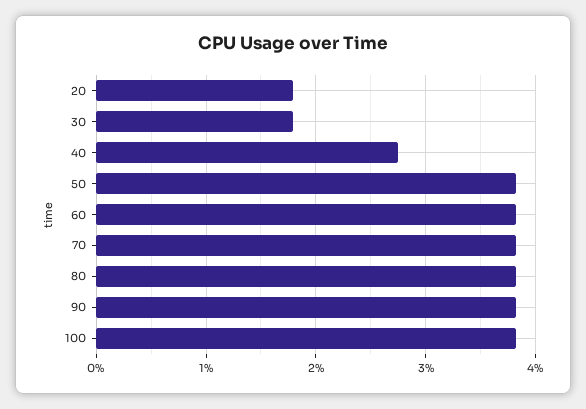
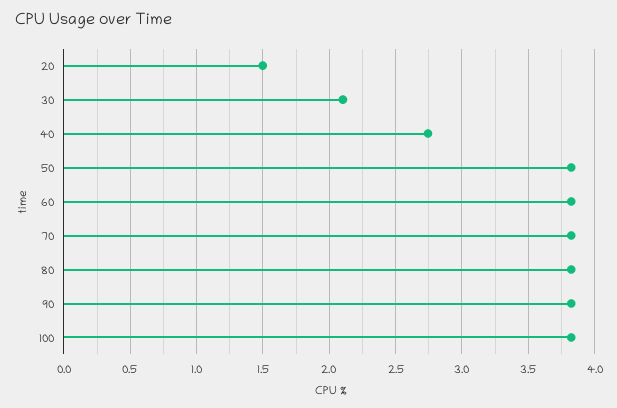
20: 1.8 -> 1.5
30: 1.8 -> 2.1

